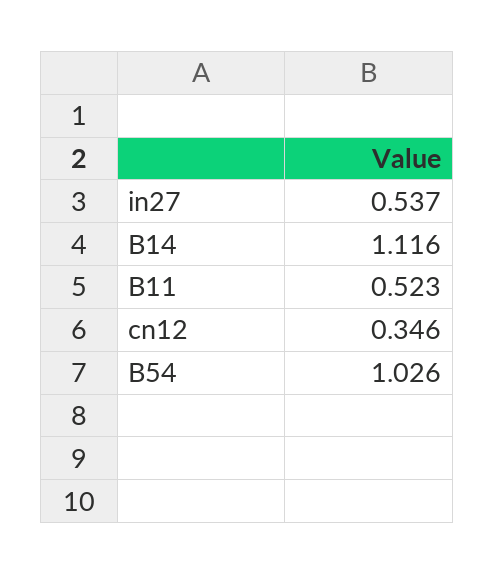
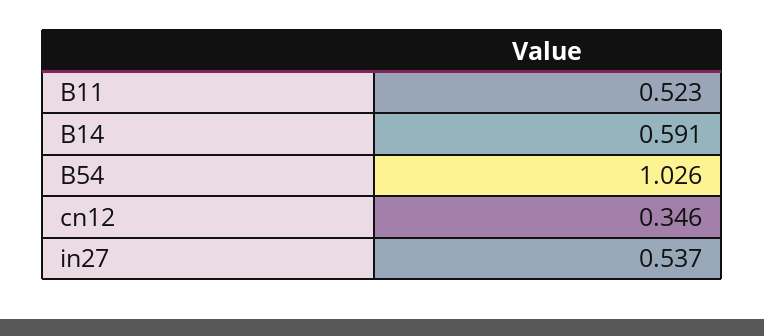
B14: 1.116 -> 0.591

